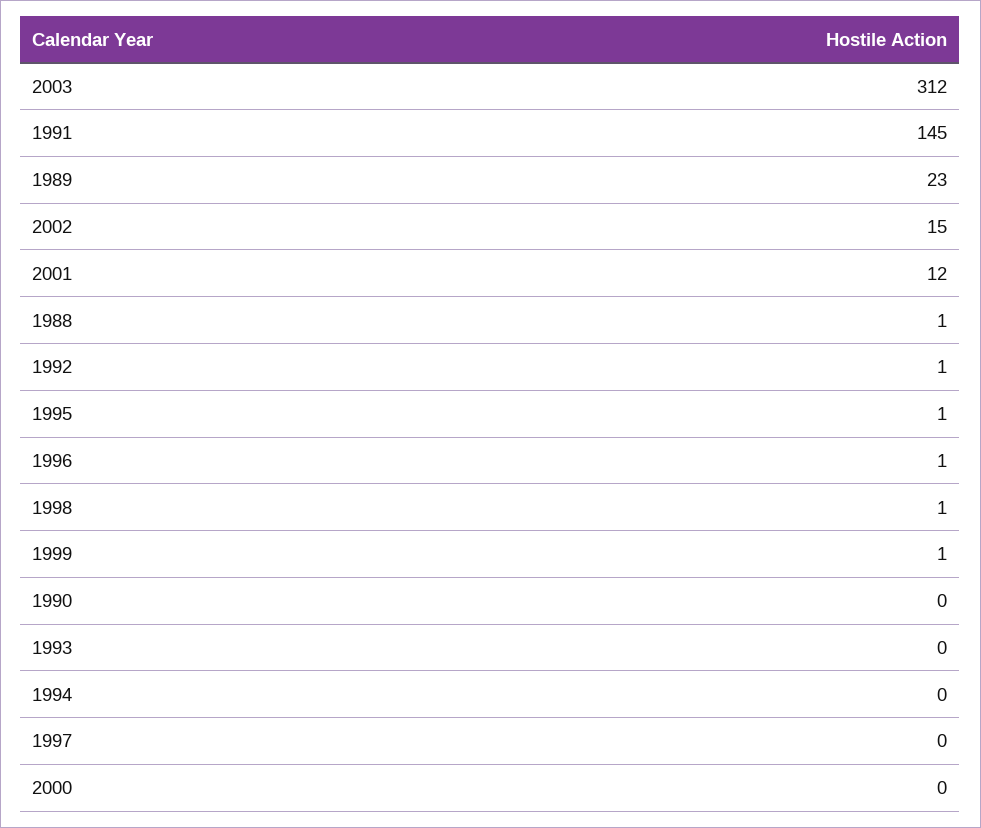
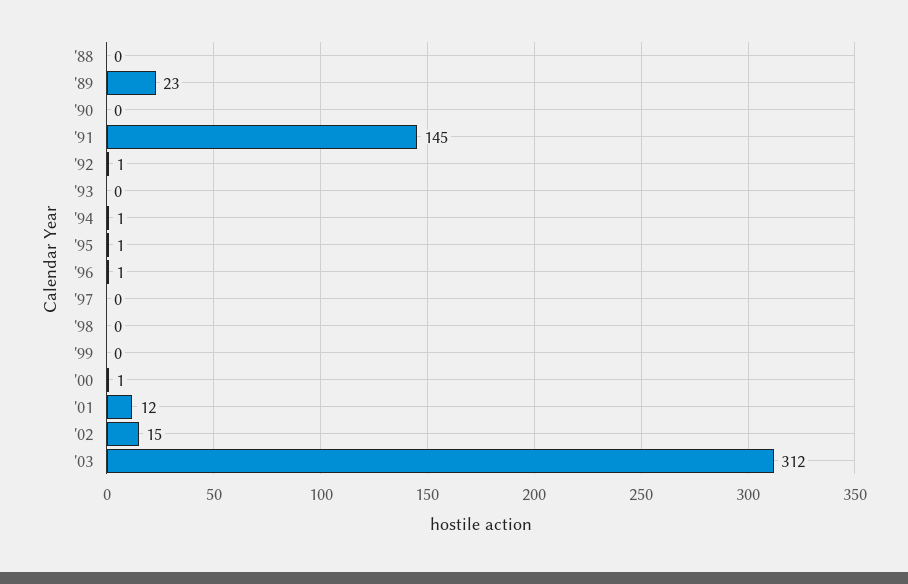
1988: 1 -> 0
1998: 1 -> 0
1999: 1 -> 0
1994: 0 -> 1
2000: 0 -> 1

